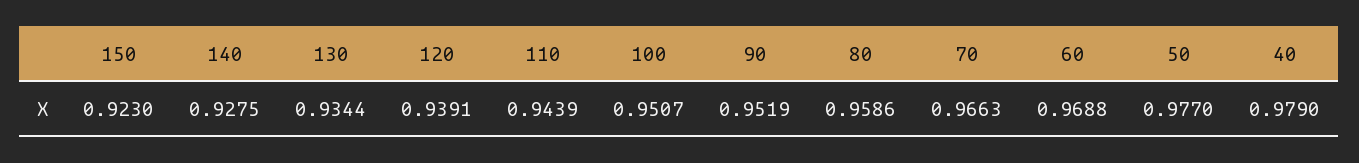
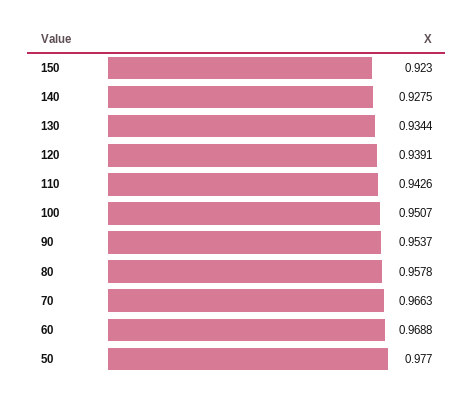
110: 0.9439 -> 0.9426
90: 0.9519 -> 0.9537
80: 0.9586 -> 0.9578
40: 0.979 -> none

